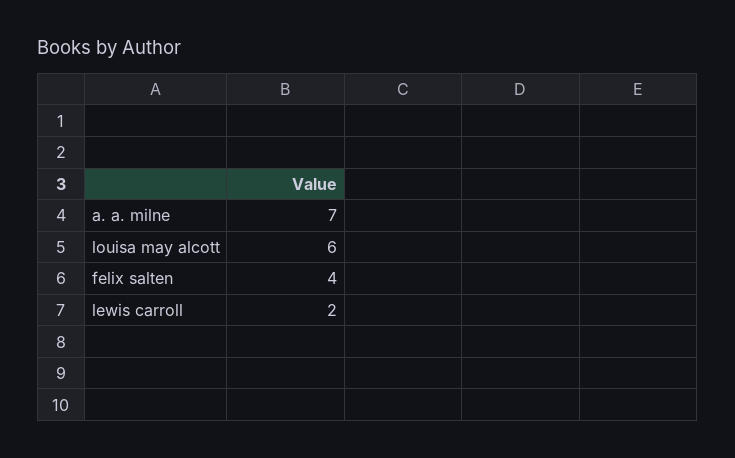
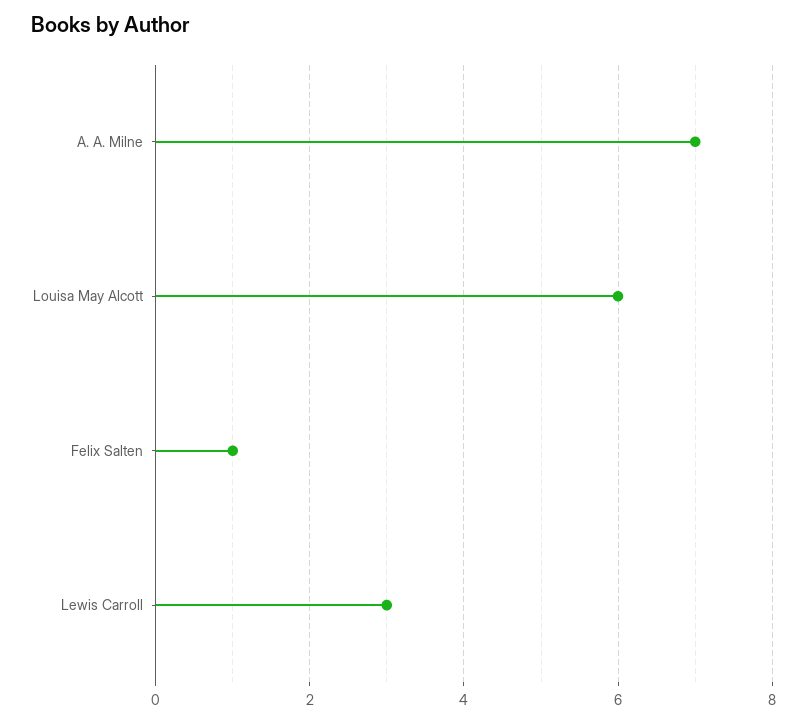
felix salten: 4 -> 1
lewis carroll: 2 -> 3

